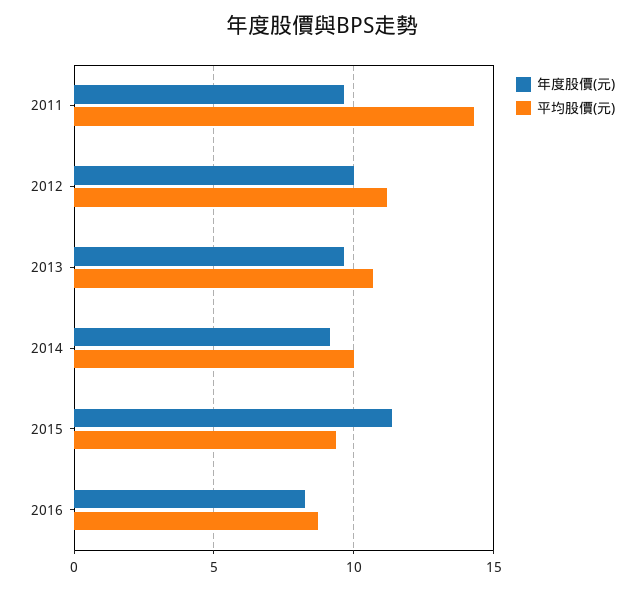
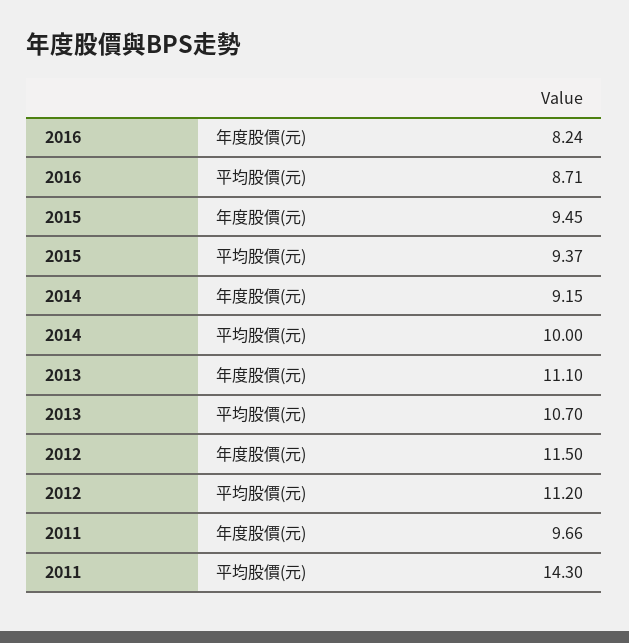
年度股價(元), 2012: 10 -> 11.5
年度股價(元), 2013: 9.5 -> 11.1
年度股價(元), 2015: 11.5 -> 9.45

